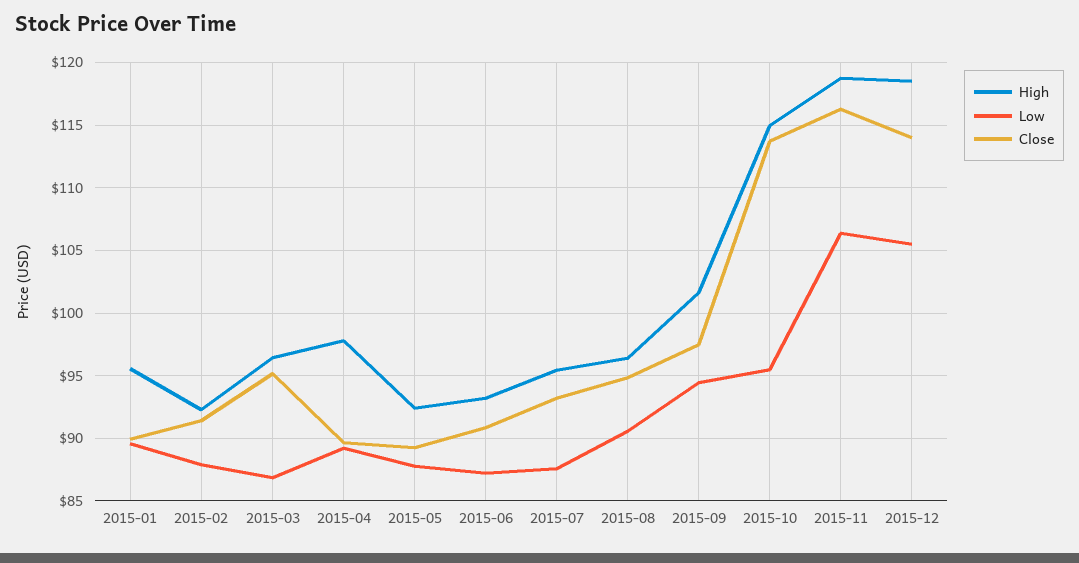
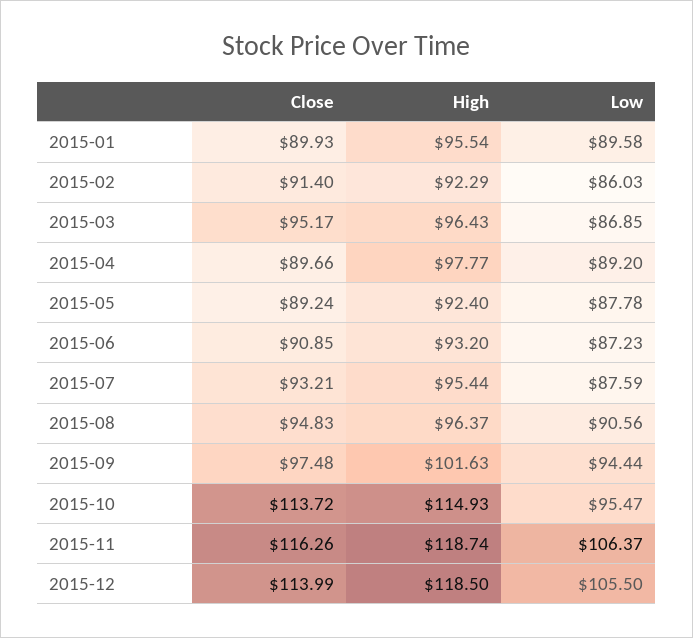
Low, 2015-02: 88 -> 86.03

